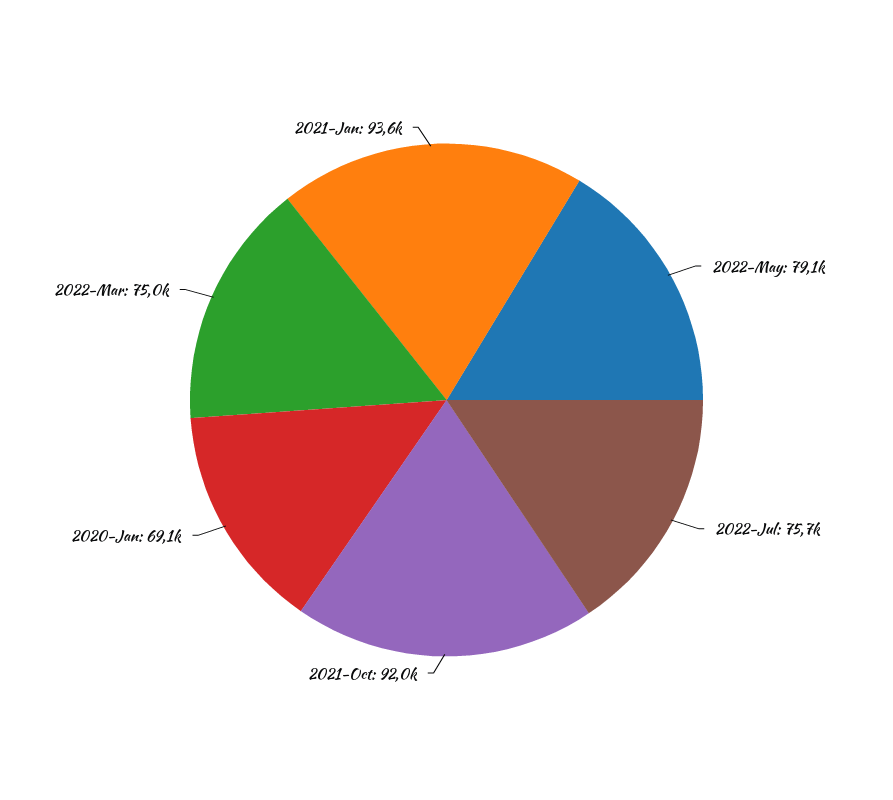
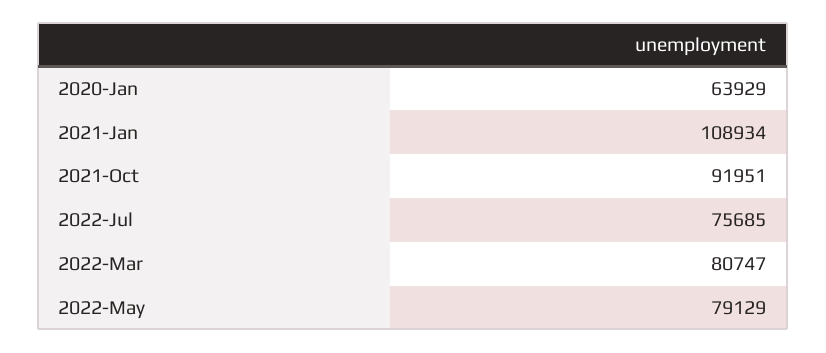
2020-Jan: 69100 -> 63929
2022-Mar: 75000 -> 80747
2021-Jan: 93600 -> 108934

